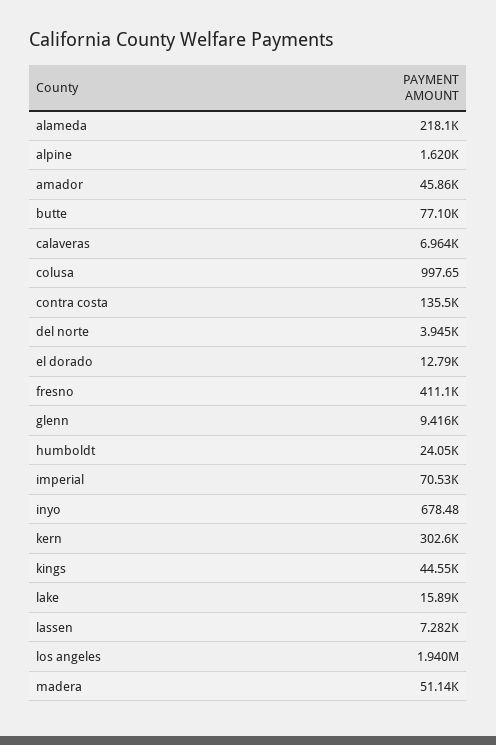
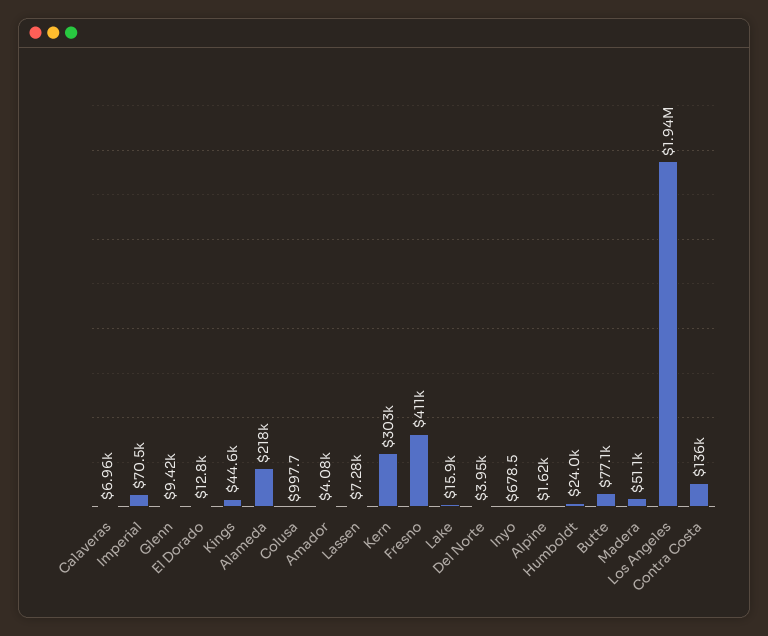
amador: 45860 -> 4080

